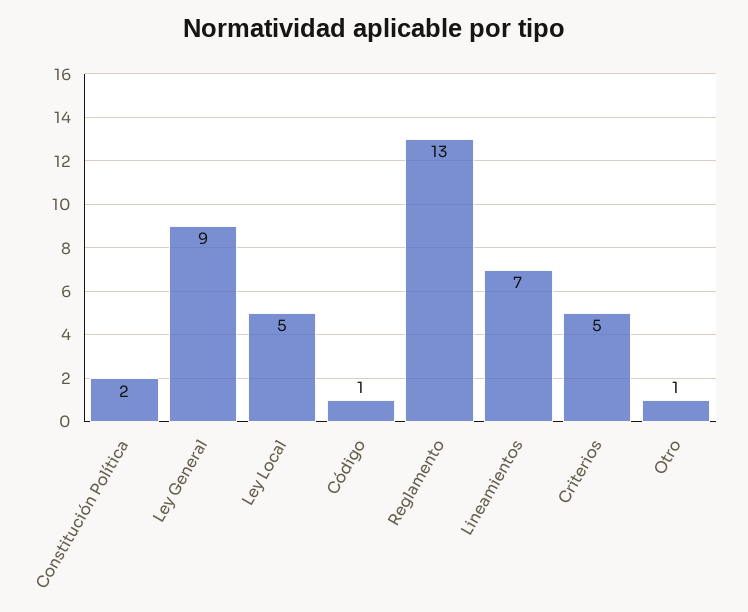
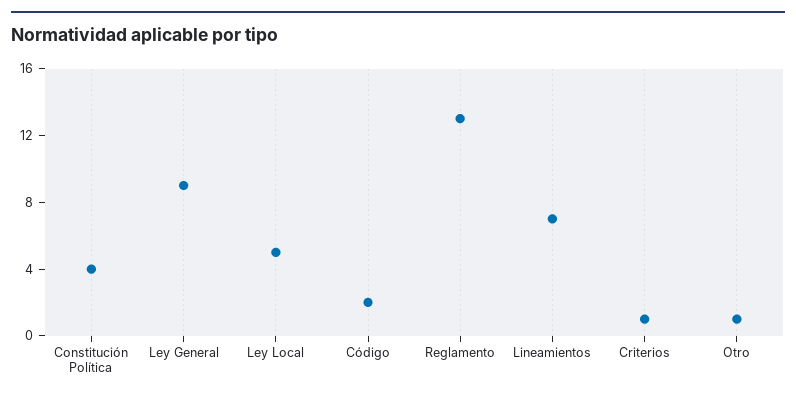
Constitución Política: 2 -> 4
Código: 1 -> 2
Criterios: 5 -> 1

